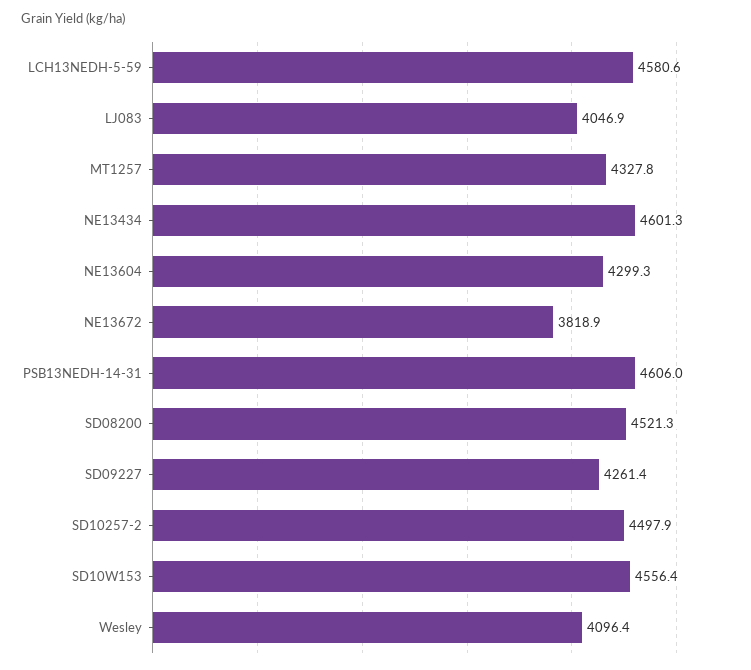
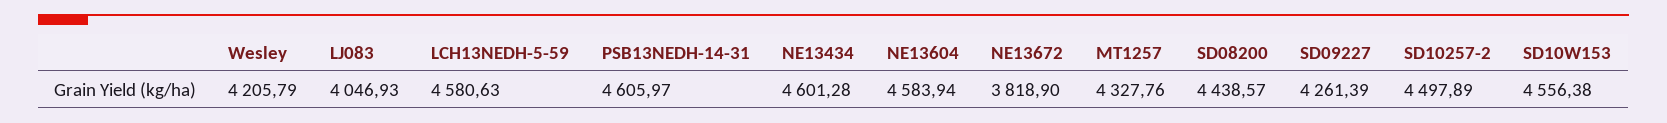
NE13604: 4299.3 -> 4583.94
SD08200: 4521.3 -> 4438.57
Wesley: 4096.4 -> 4205.79

